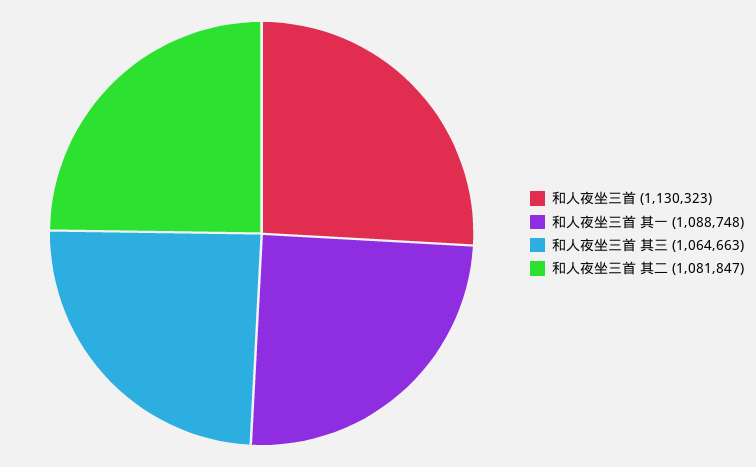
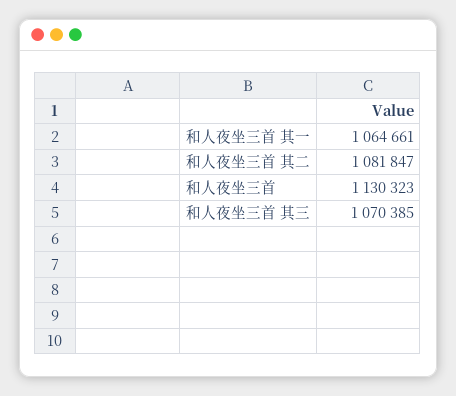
和人夜坐三首 其一: 1088748 -> 1064661
和人夜坐三首 其三: 1064663 -> 1070385

